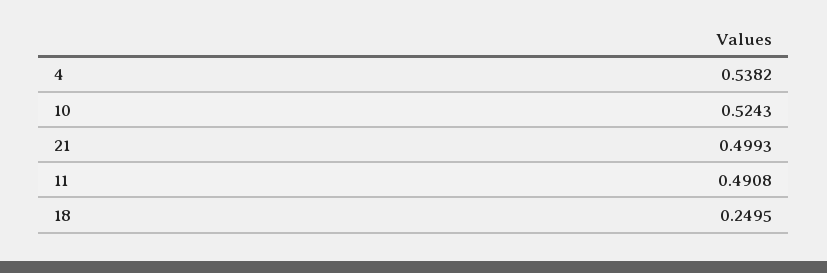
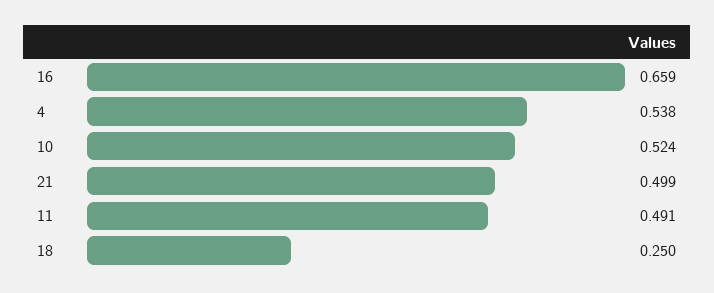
16: none -> 0.659

